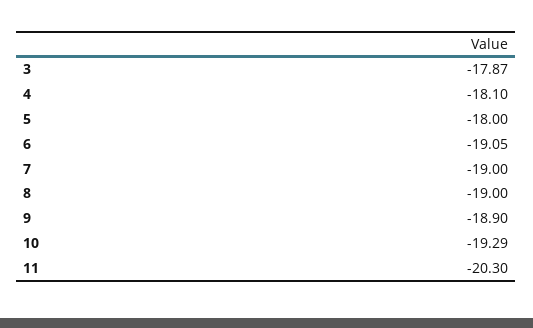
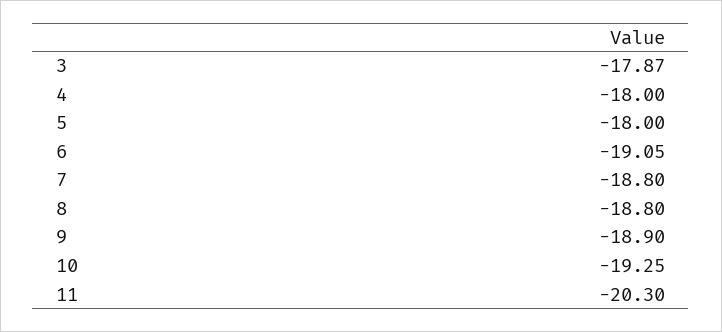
4: -18.1 -> -18
7: -19 -> -18.8
8: -19 -> -18.8
10: -19.29 -> -19.25

